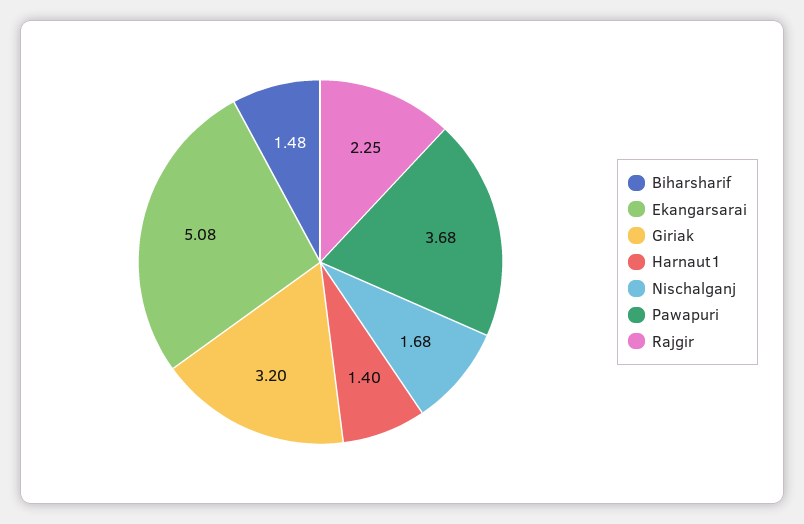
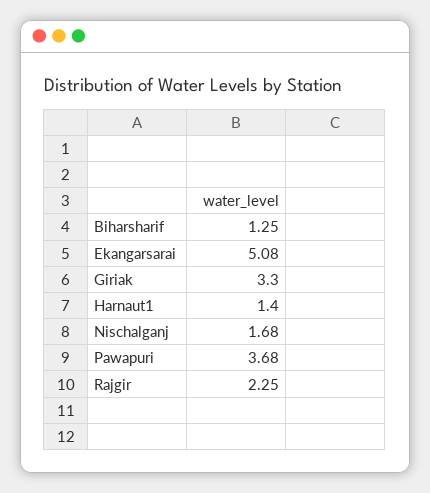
Biharsharif: 1.48 -> 1.25
Giriak: 3.2 -> 3.3

